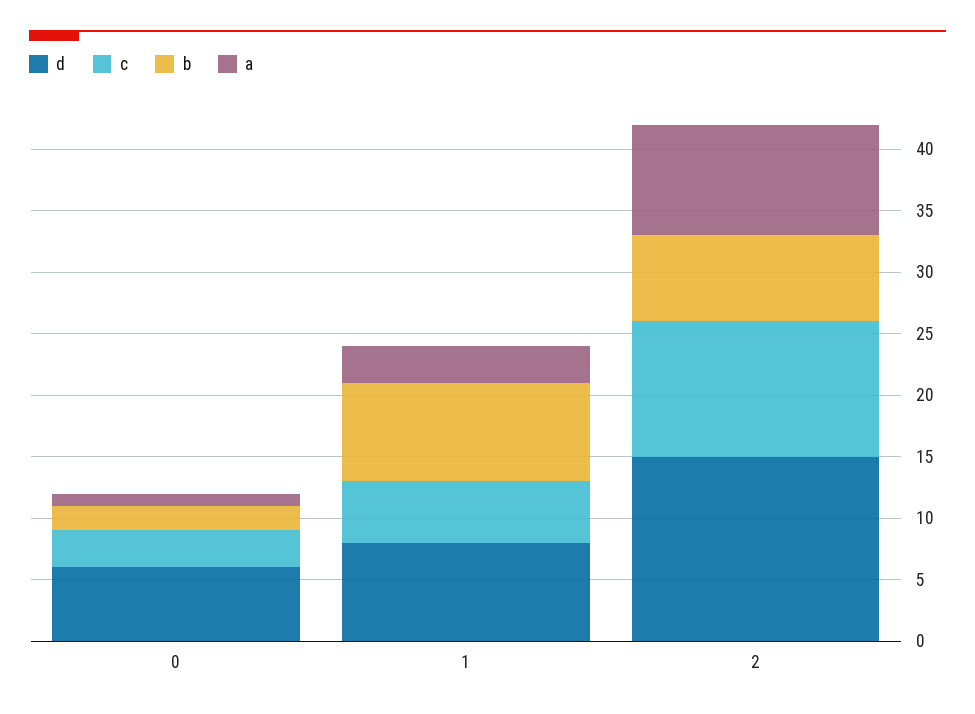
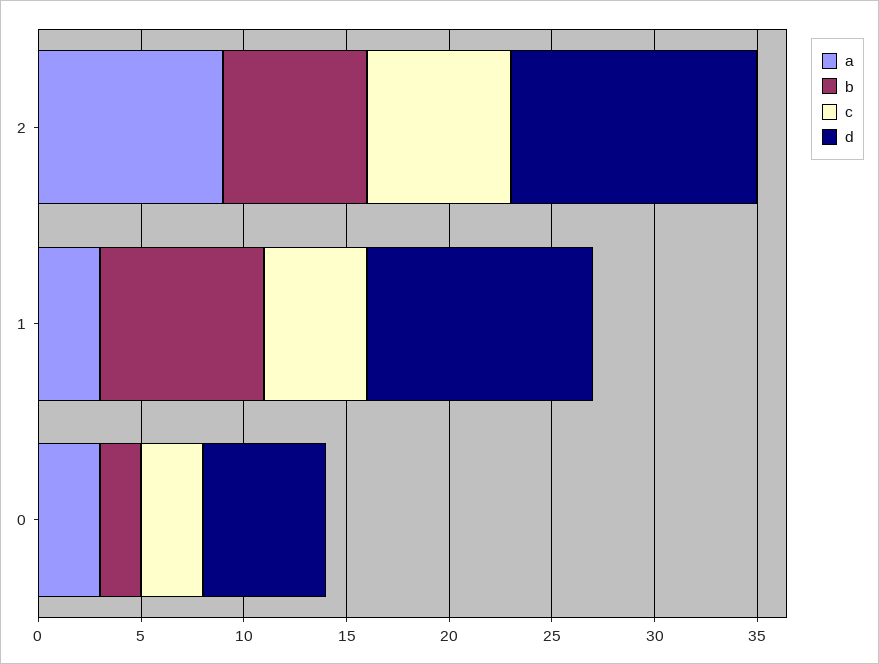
a, 0: 1 -> 3
d, 1: 8 -> 11
d, 2: 15 -> 12
c, 2: 11 -> 7

